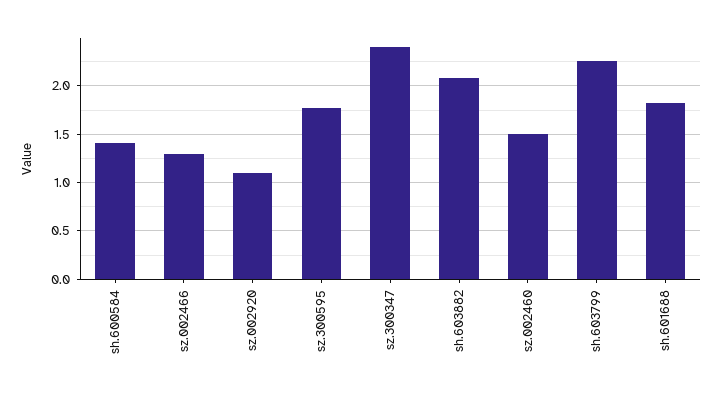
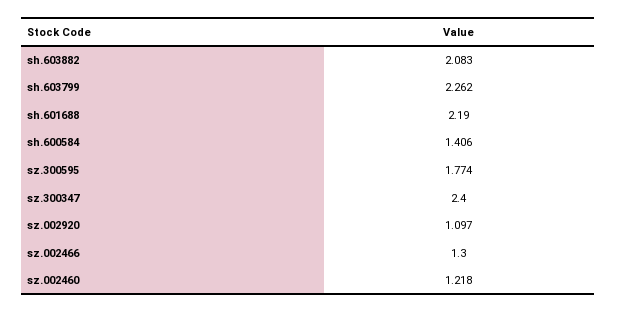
sz.002460: 1.5 -> 1.218
sh.601688: 1.8 -> 2.19

